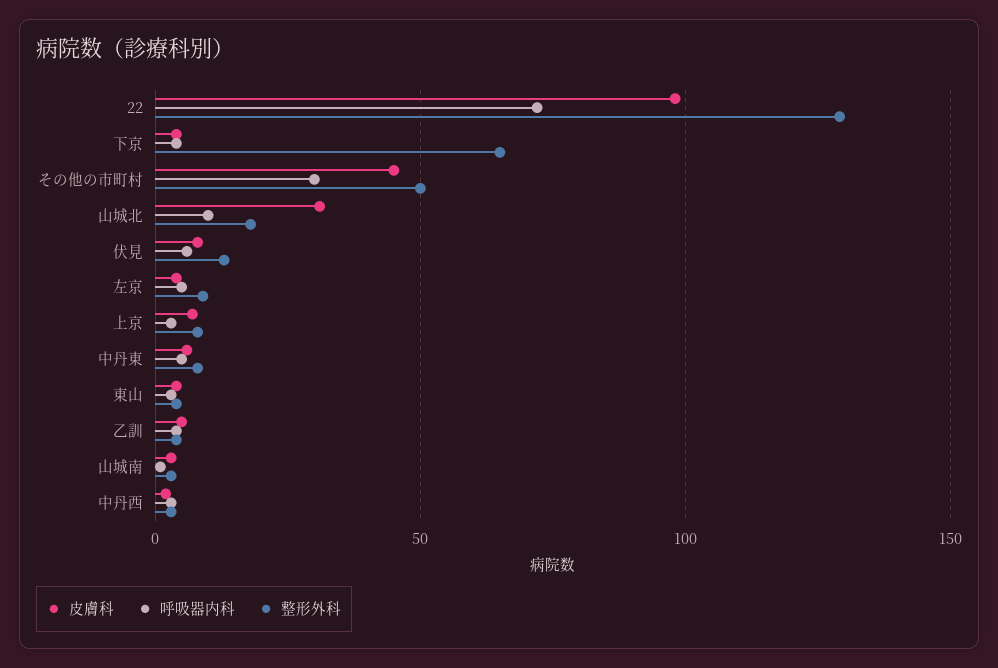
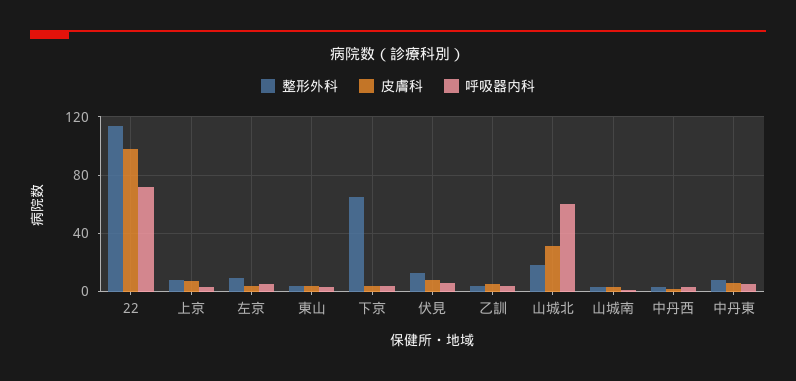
整形外科, 22: 130 -> 115
皮膚科, その他の市町村: 45 -> none
呼吸器内科, その他の市町村: 30 -> none
整形外科, その他の市町村: 50 -> none
呼吸器内科, 山城北: 10 -> 60

